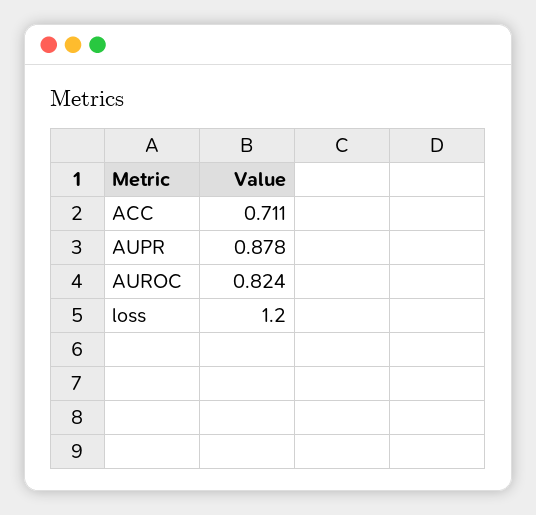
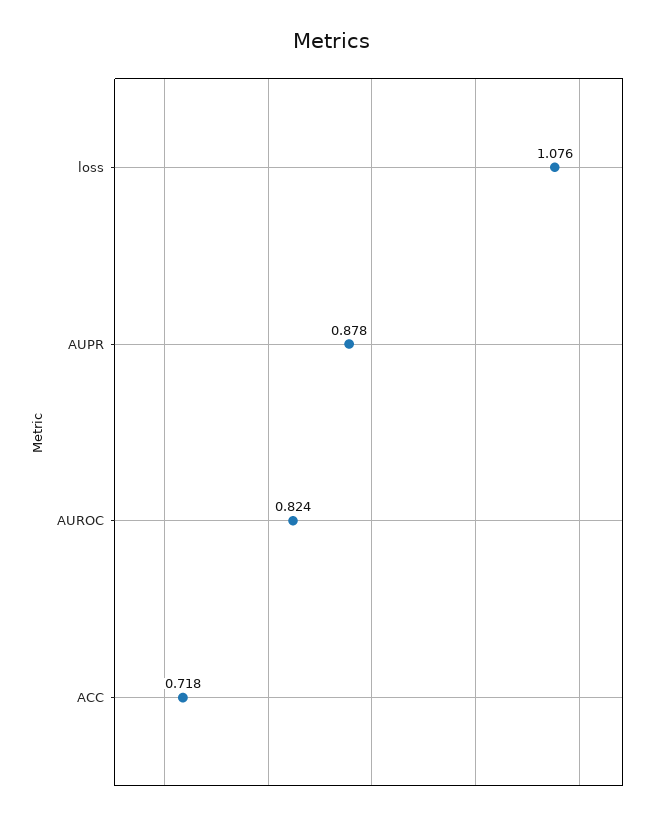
ACC: 0.711 -> 0.718
loss: 1.2 -> 1.076

